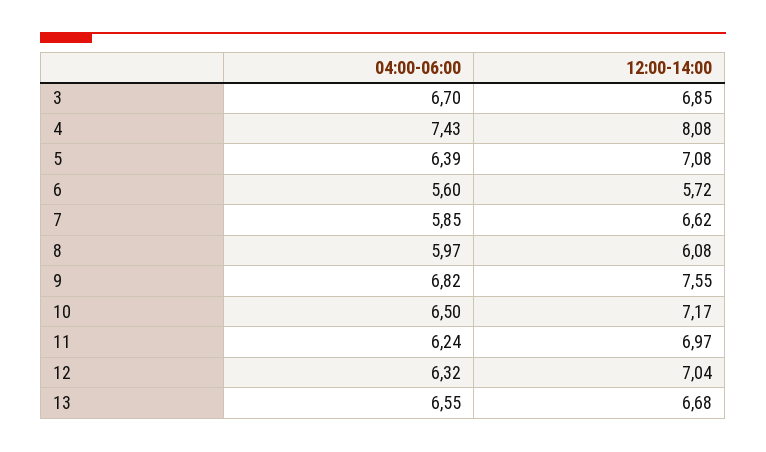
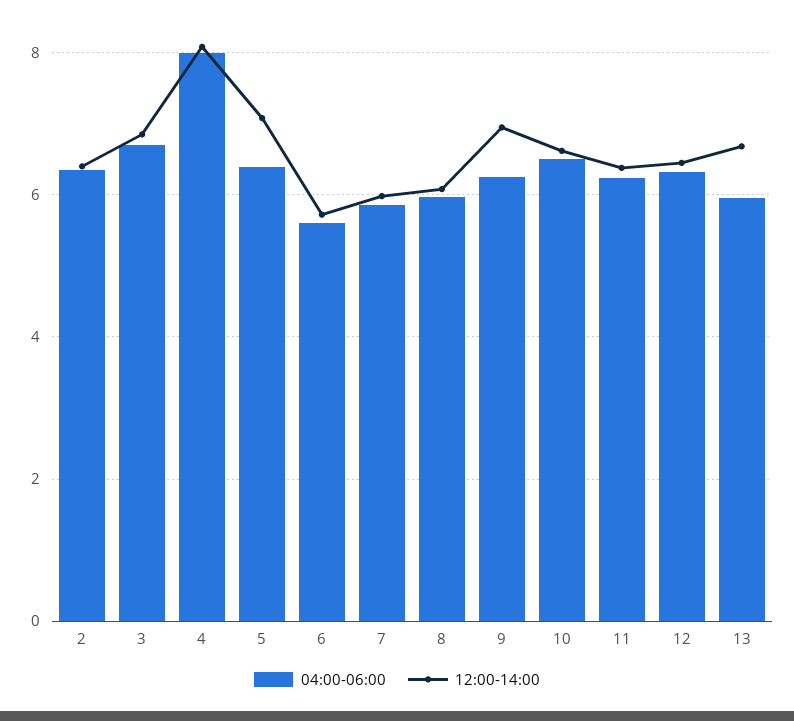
04:00-06:00, 4: 7.43 -> 8
12:00-14:00, 7: 6.62 -> 6
04:00-06:00, 9: 6.82 -> 6.2
12:00-14:00, 9: 7.55 -> 7
12:00-14:00, 10: 7.17 -> 6.6
12:00-14:00, 11: 6.97 -> 6.4
12:00-14:00, 12: 7.04 -> 6.4
04:00-06:00, 13: 6.55 -> 6
04:00-06:00, 2: none -> 6.4
12:00-14:00, 2: none -> 6.4

